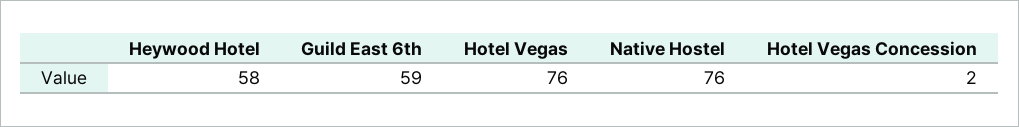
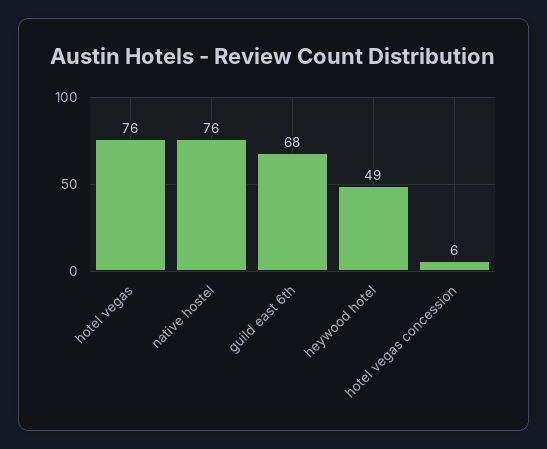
Heywood Hotel: 58 -> 49
Guild East 6th: 59 -> 68
Hotel Vegas Concession: 2 -> 6

